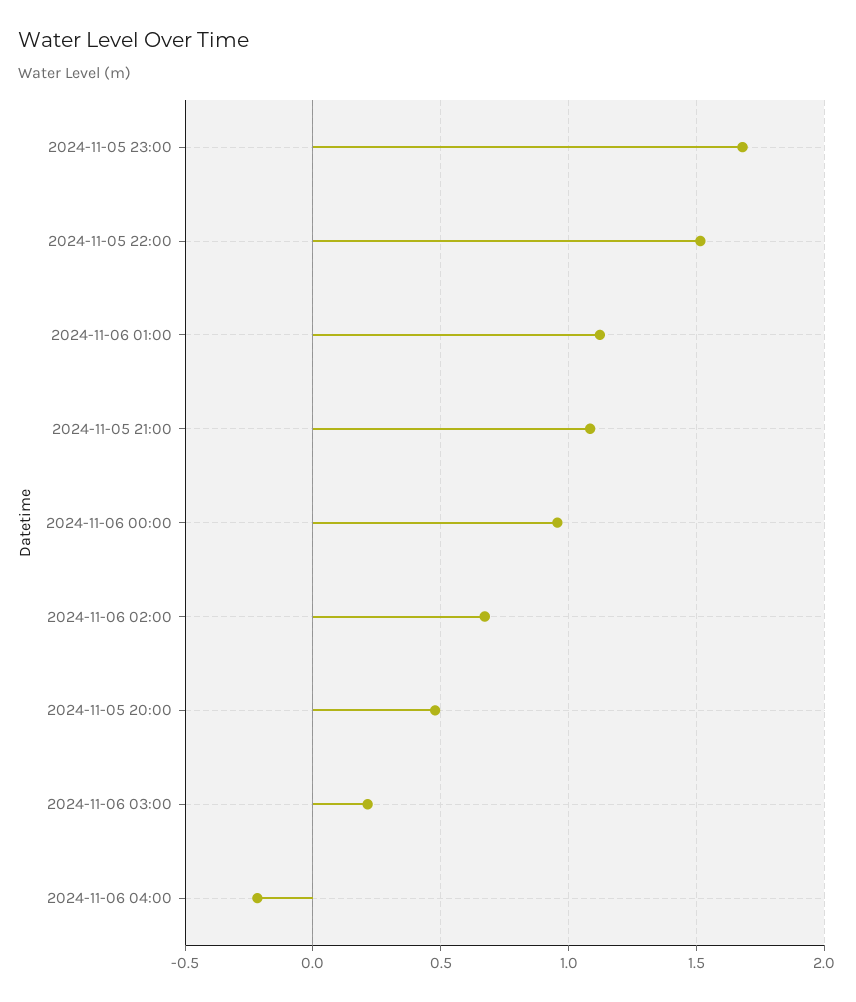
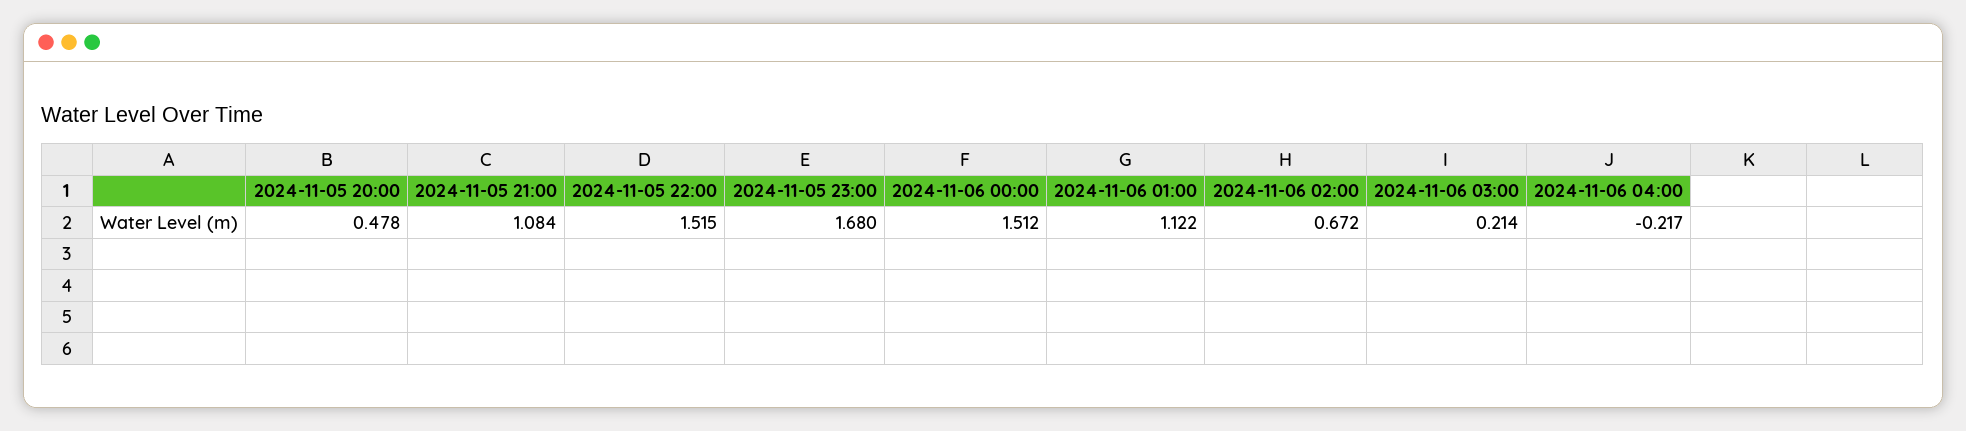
2024-11-06 00:00: 0.95 -> 1.512

